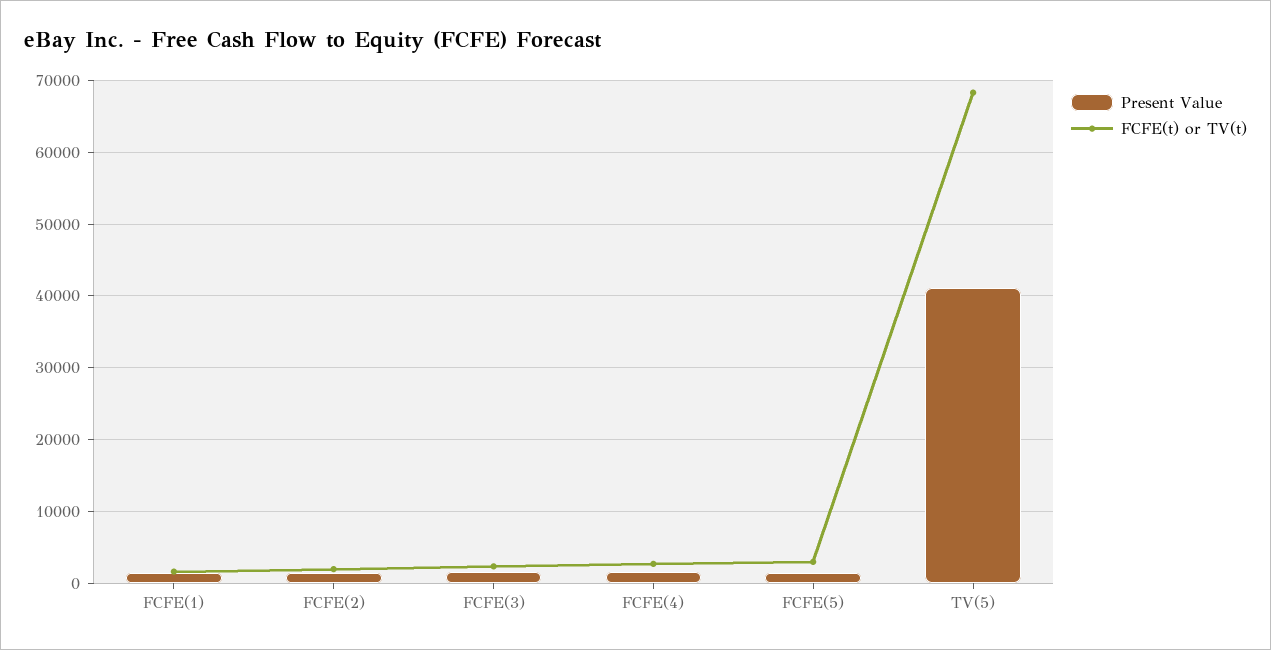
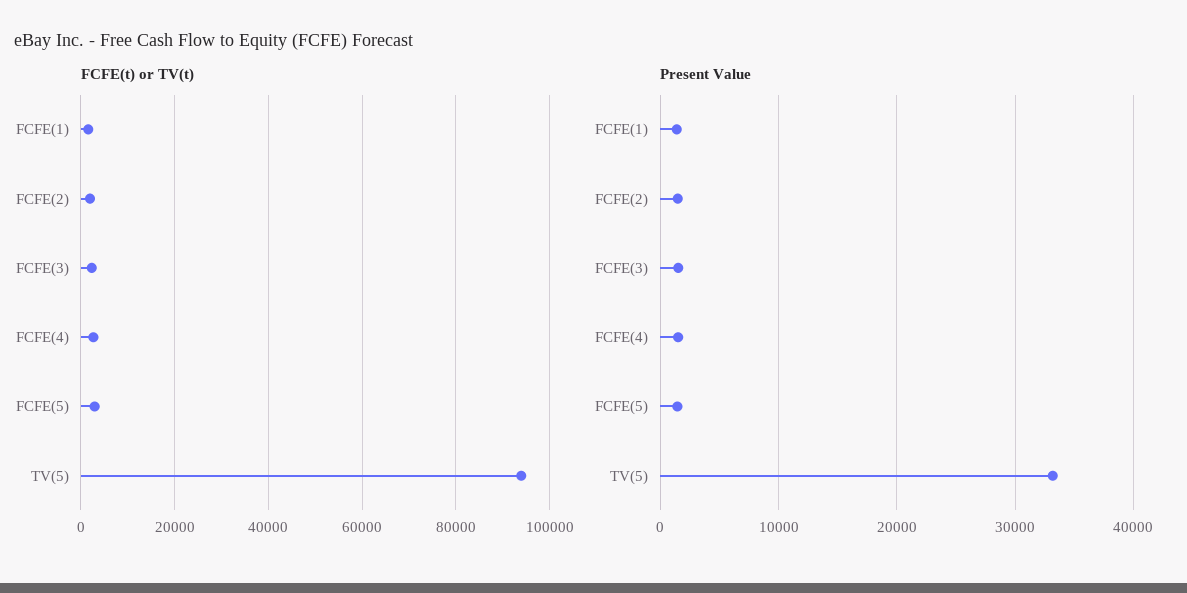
Present Value, TV(5): 41000 -> 33000
FCFE(t) or TV(t), TV(5): 68000 -> 94000

